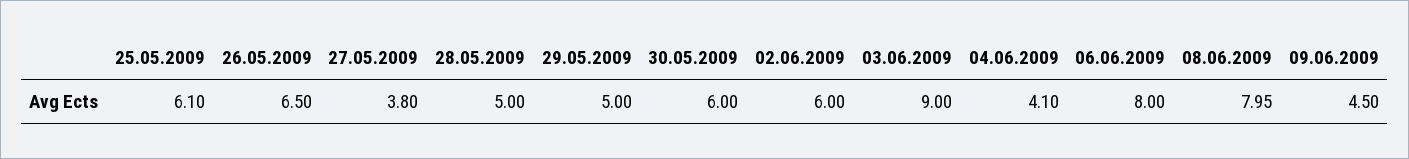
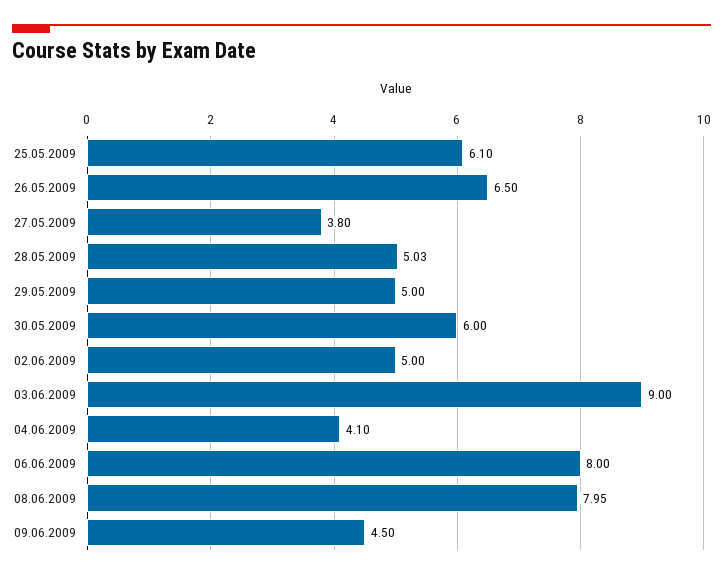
28.05.2009: 5 -> 5.03
02.06.2009: 6 -> 5

